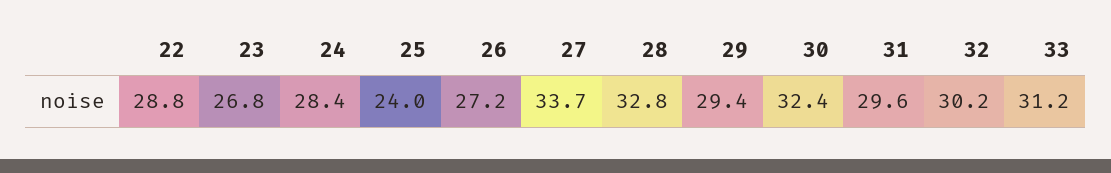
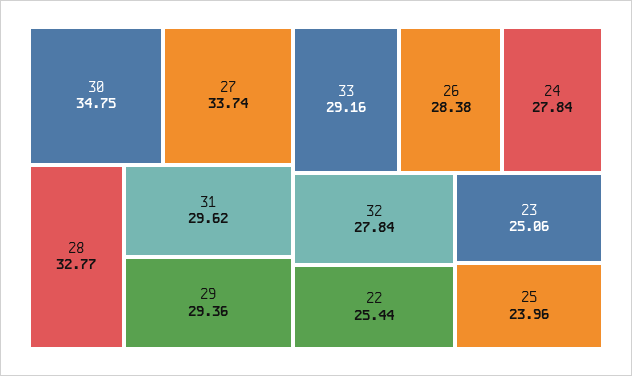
22: 28.8 -> 25.44
23: 26.8 -> 25.06
24: 28.4 -> 27.84
26: 27.2 -> 28.38
30: 32.4 -> 34.75
32: 30.2 -> 27.84
33: 31.2 -> 29.16

